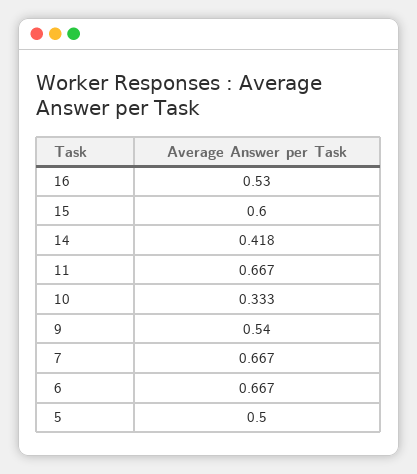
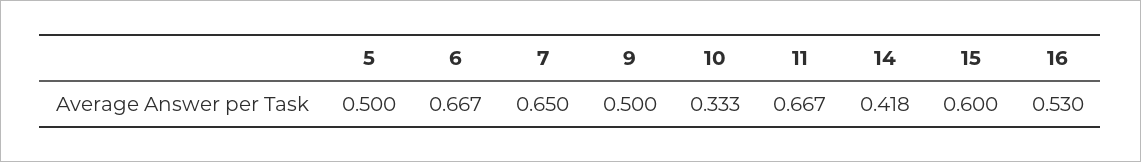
9: 0.54 -> 0.5
7: 0.667 -> 0.65

